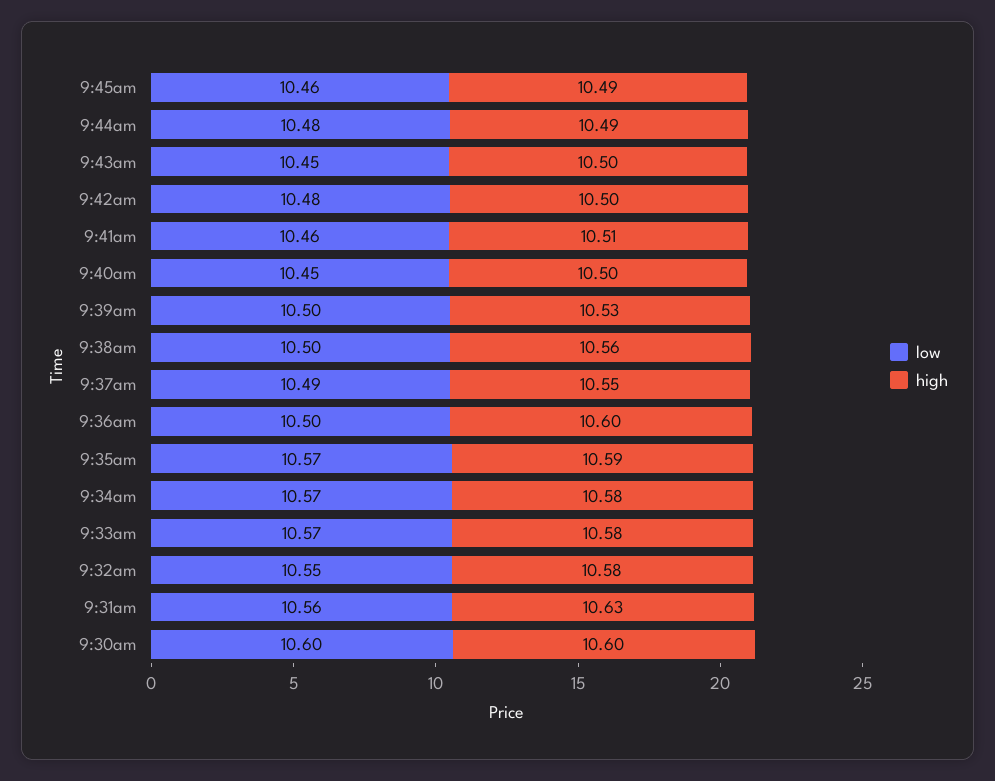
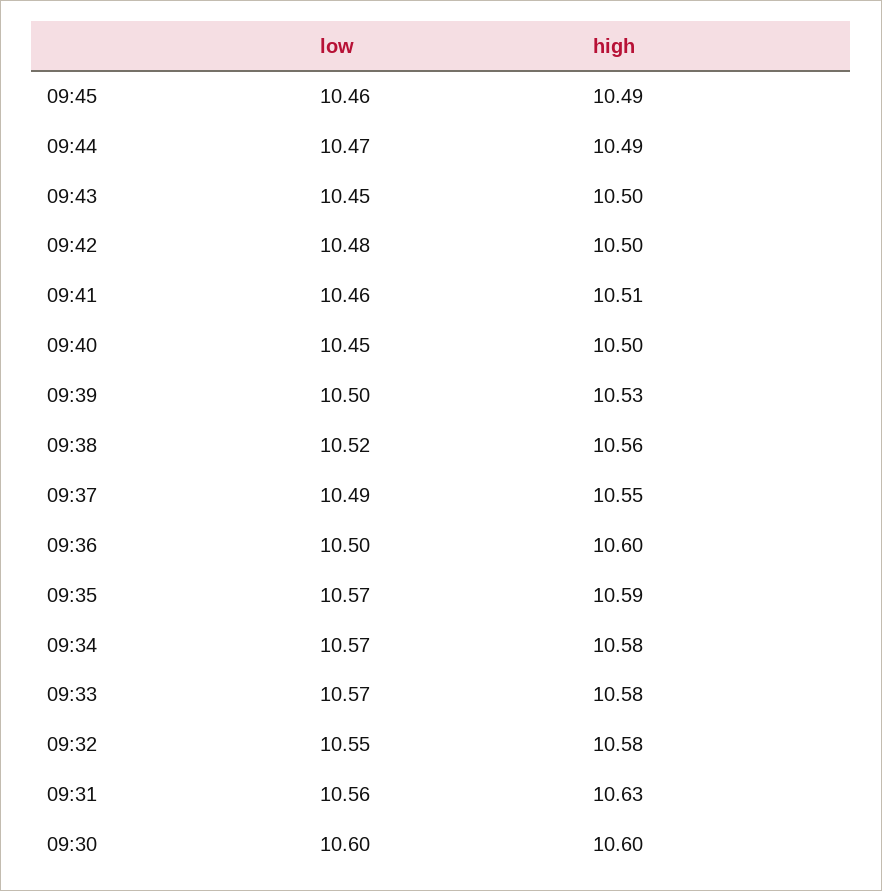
low, 9:44am: 10.48 -> 10.47
low, 9:38am: 10.5 -> 10.52

